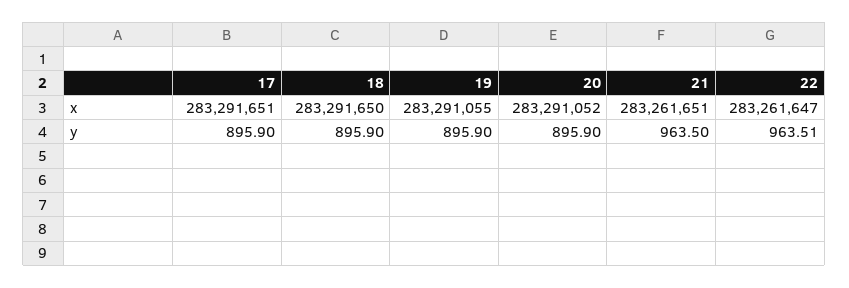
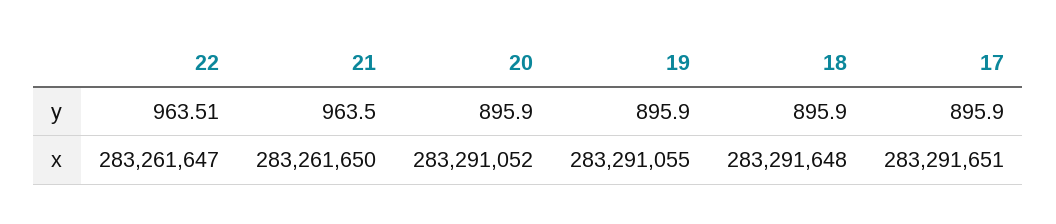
18, x: 283291650 -> 283291648
21, x: 283261651 -> 283261650

